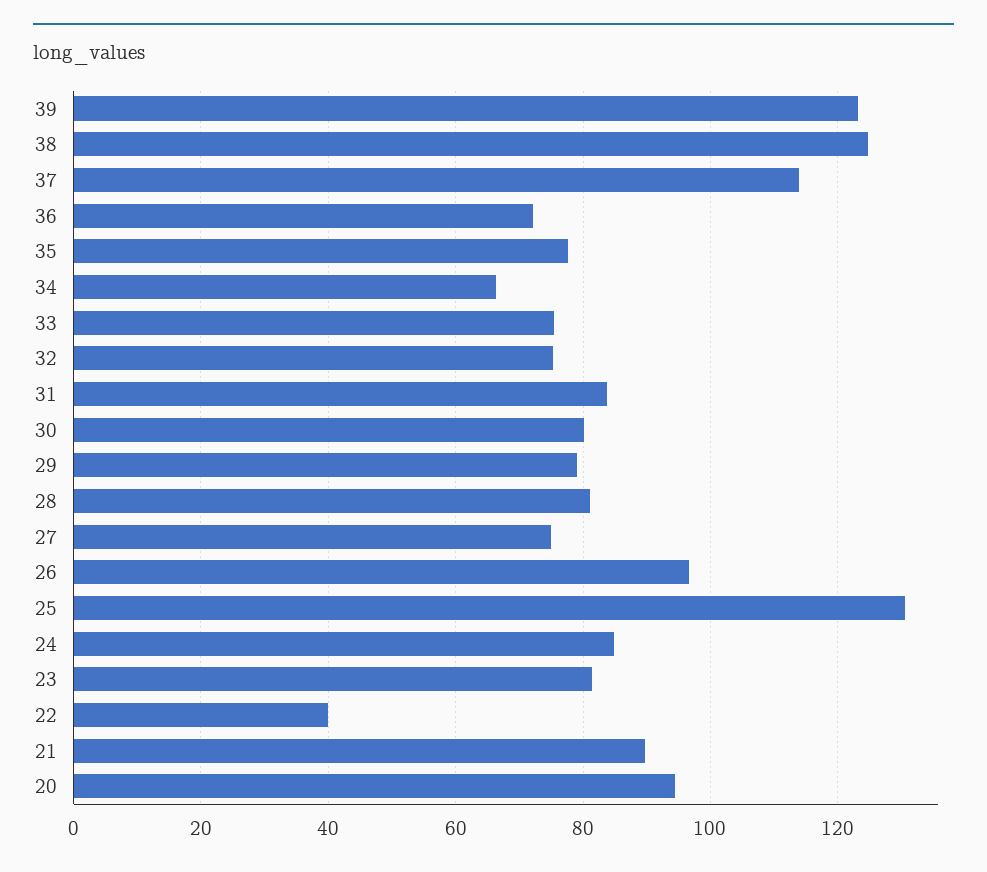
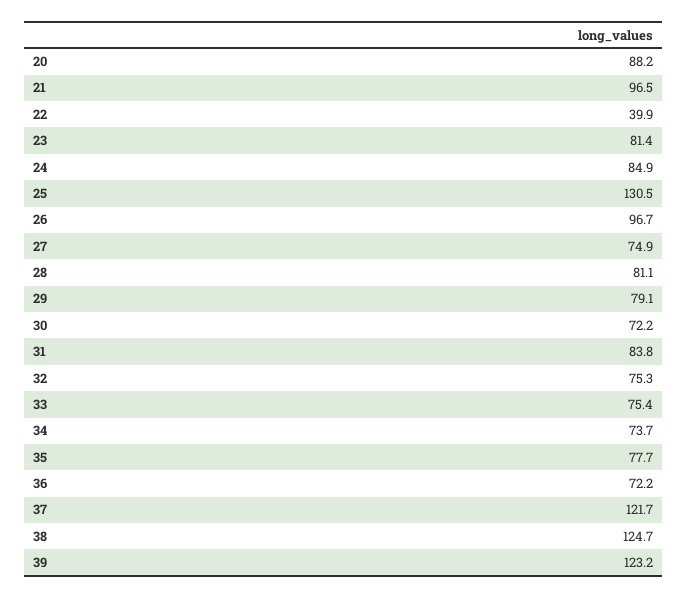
37: 114 -> 121.7
34: 66 -> 73.7
30: 80 -> 72.2
21: 90 -> 96.5
20: 94 -> 88.2

